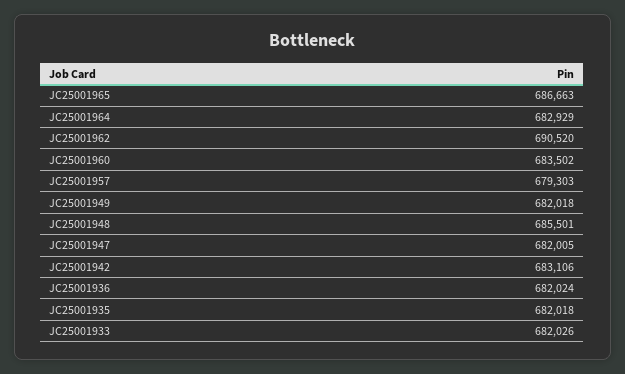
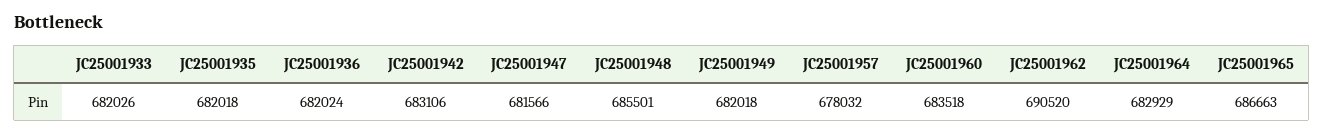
JC25001960: 683502 -> 683518
JC25001957: 679303 -> 678032
JC25001947: 682005 -> 681566

